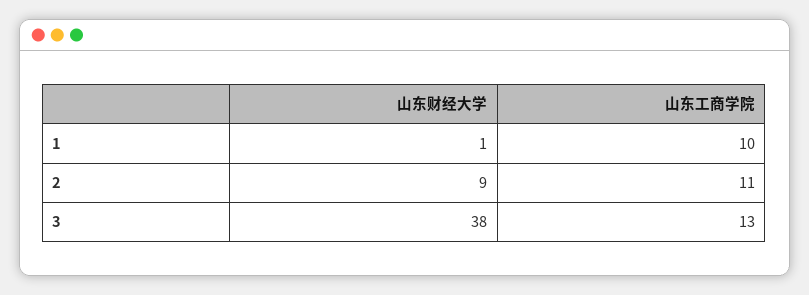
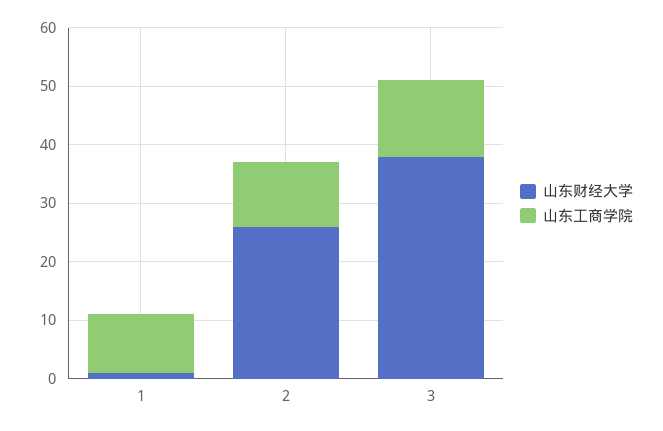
山东财经大学, 2: 9 -> 25

